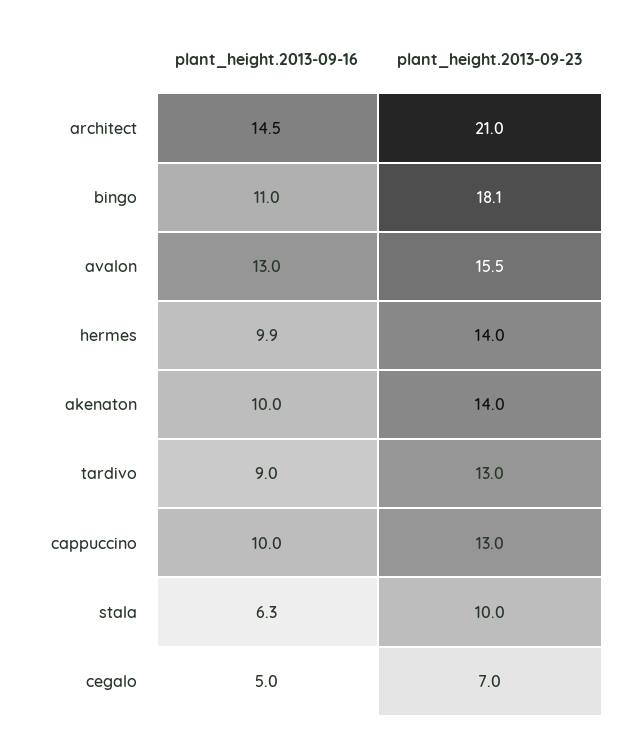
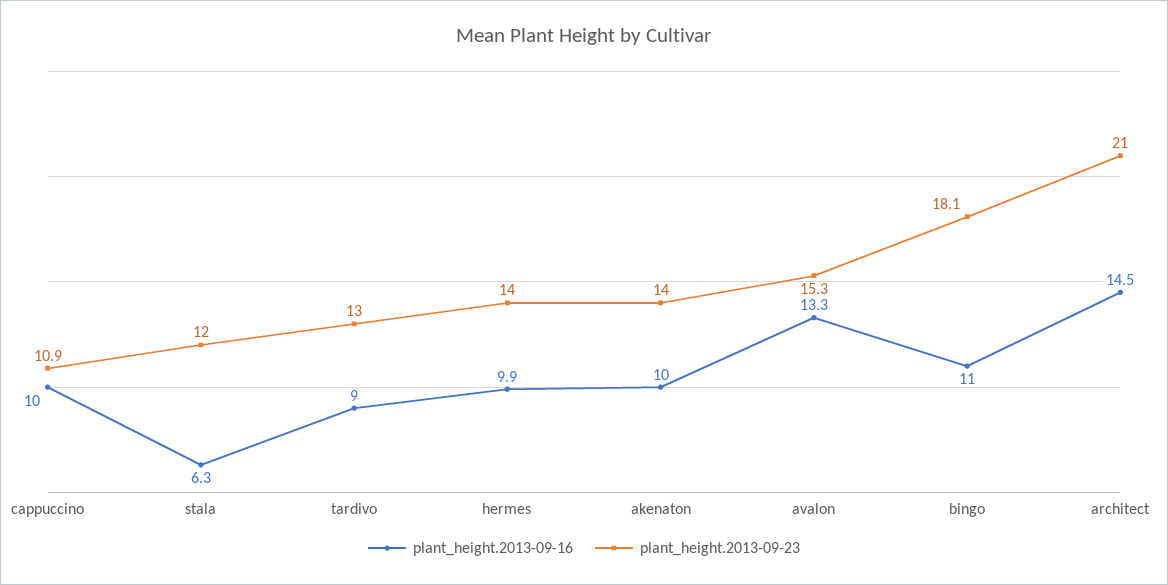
plant_height.2013-09-16, avalon: 13 -> 13.3
plant_height.2013-09-23, avalon: 15.5 -> 15.3
plant_height.2013-09-23, cappuccino: 13 -> 10.9
plant_height.2013-09-23, stala: 10 -> 12
plant_height.2013-09-16, cegalo: 5 -> none
plant_height.2013-09-23, cegalo: 7 -> none

